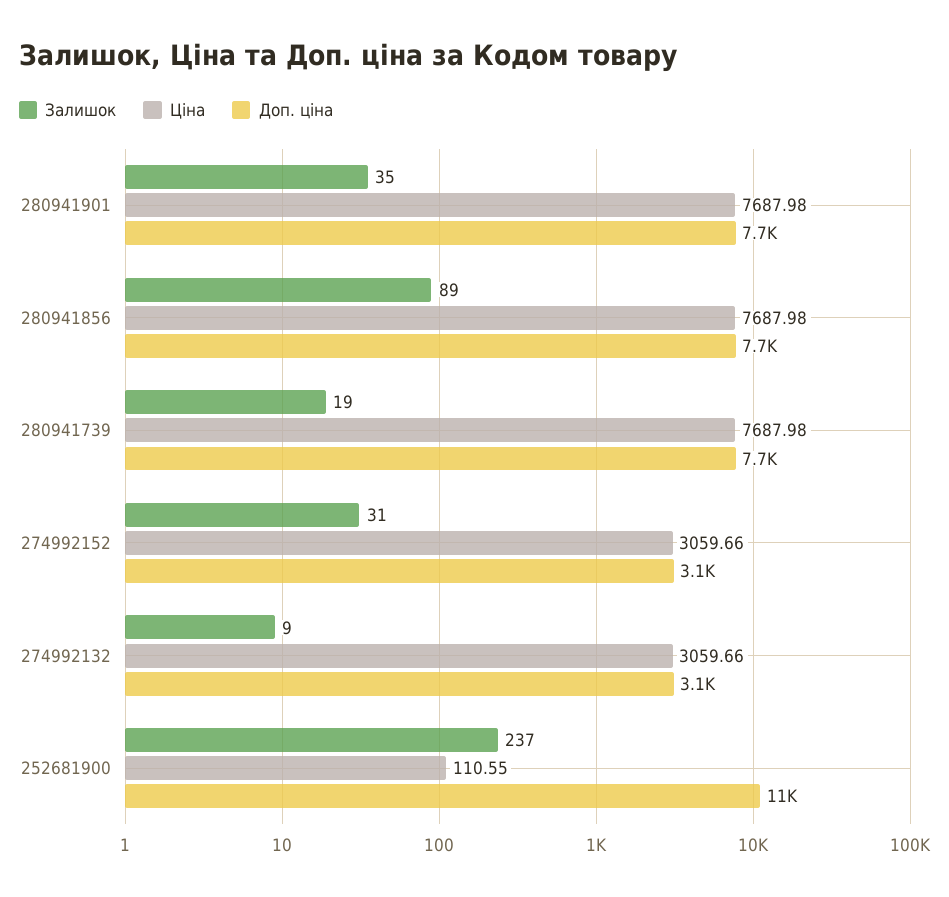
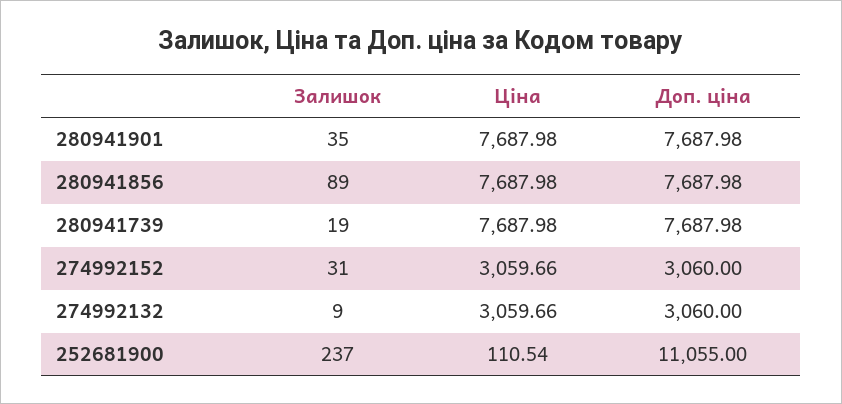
Ціна, 252681900: 110.55 -> 110.54

